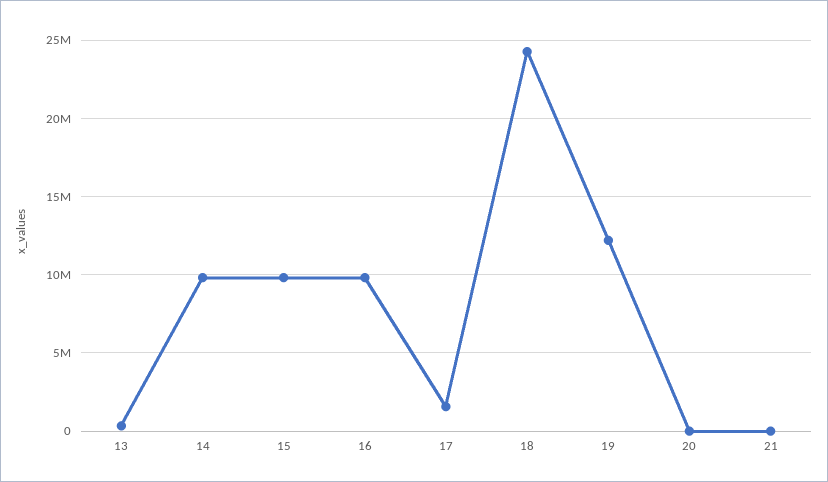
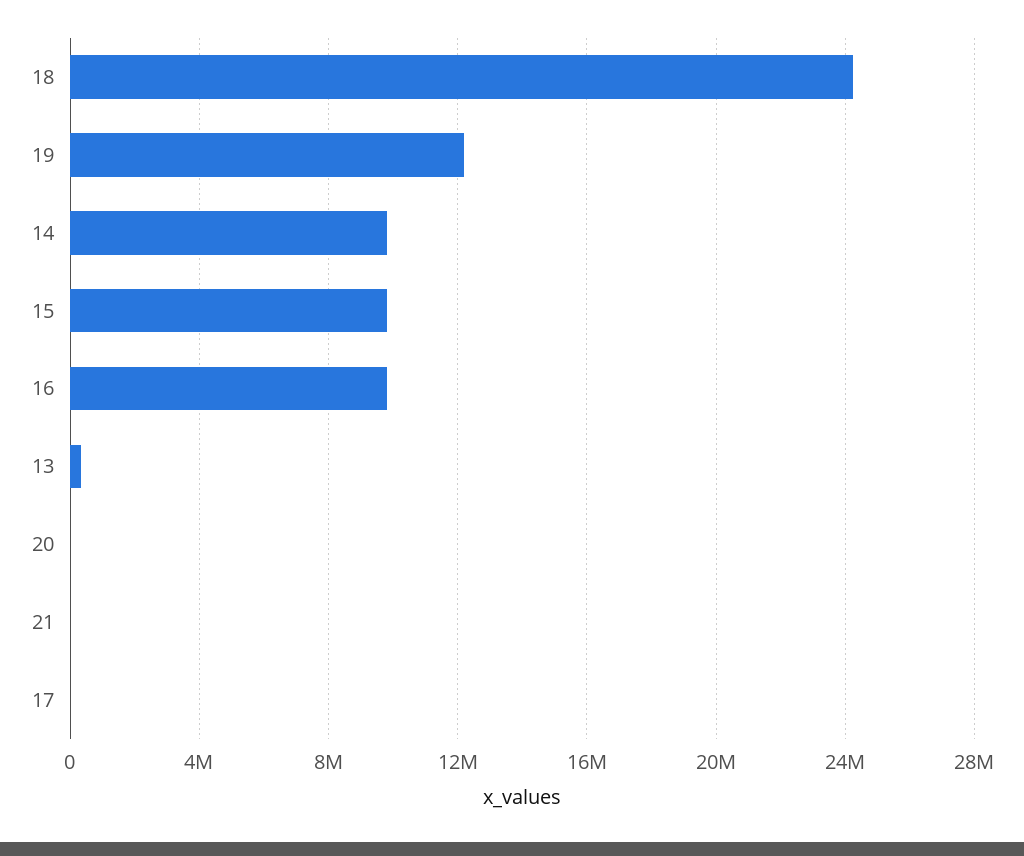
17: 1500000 -> 0

